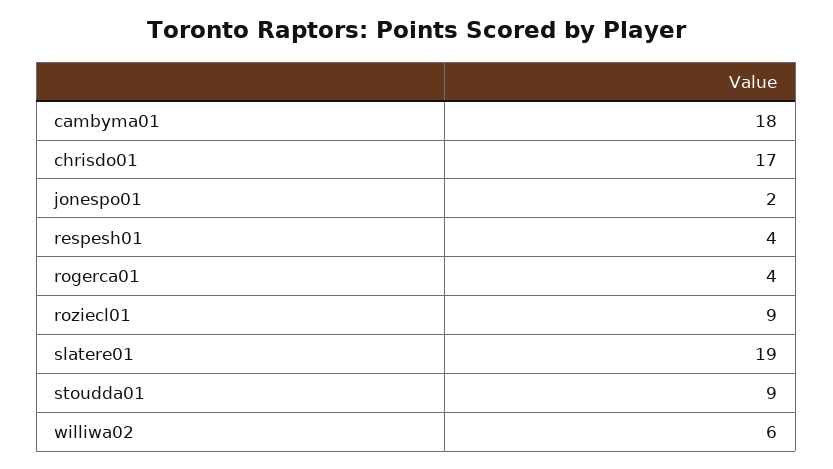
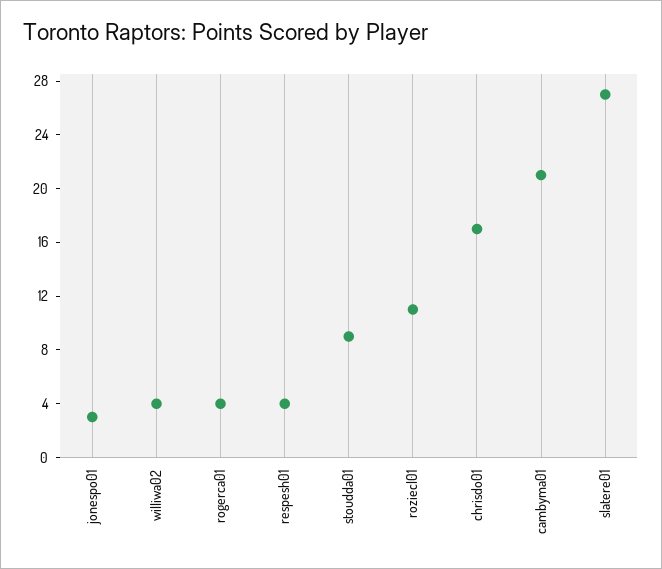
cambyma01: 18 -> 21
jonespo01: 2 -> 3
roziecl01: 9 -> 11
slatere01: 19 -> 27
williwa02: 6 -> 4

